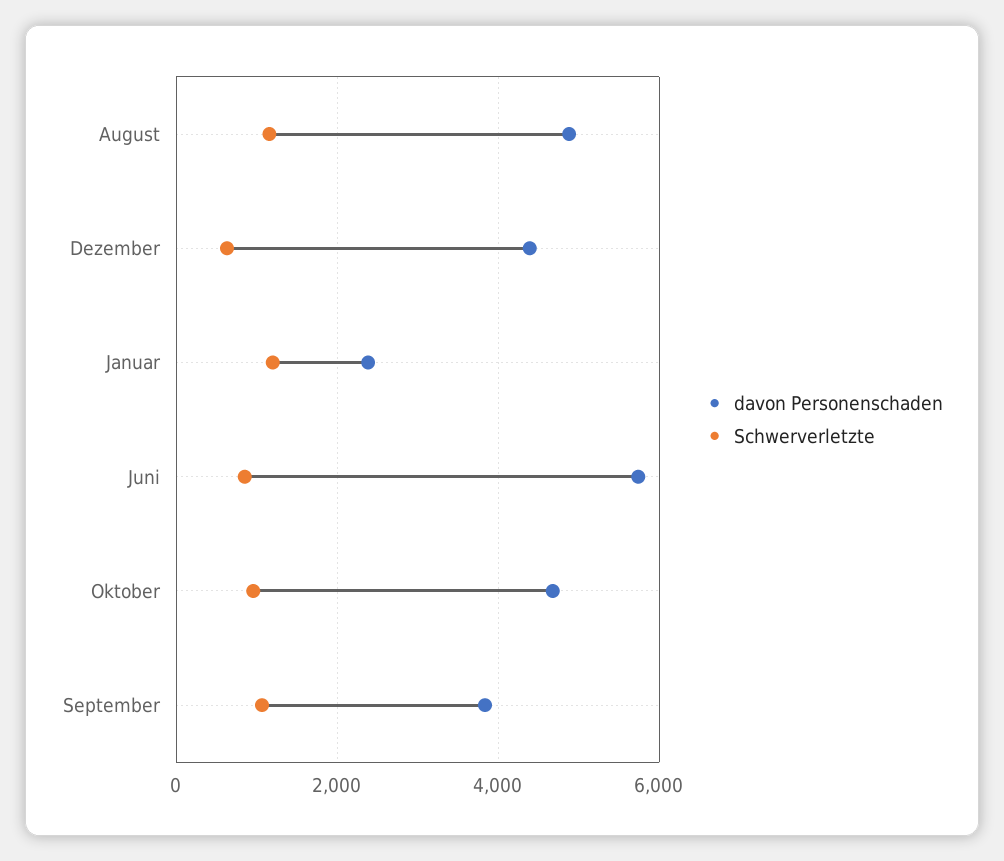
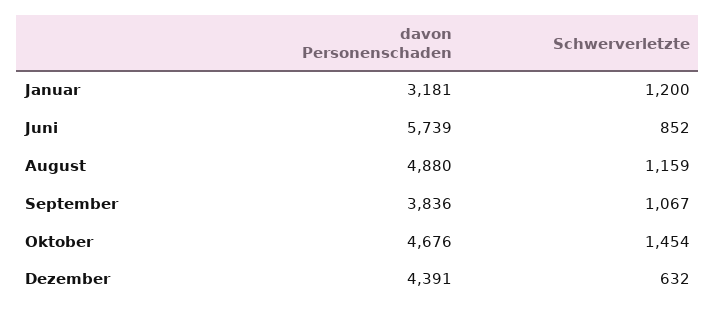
davon Personenschaden, Januar: 2400 -> 3181
Schwerverletzte, Oktober: 1000 -> 1454

